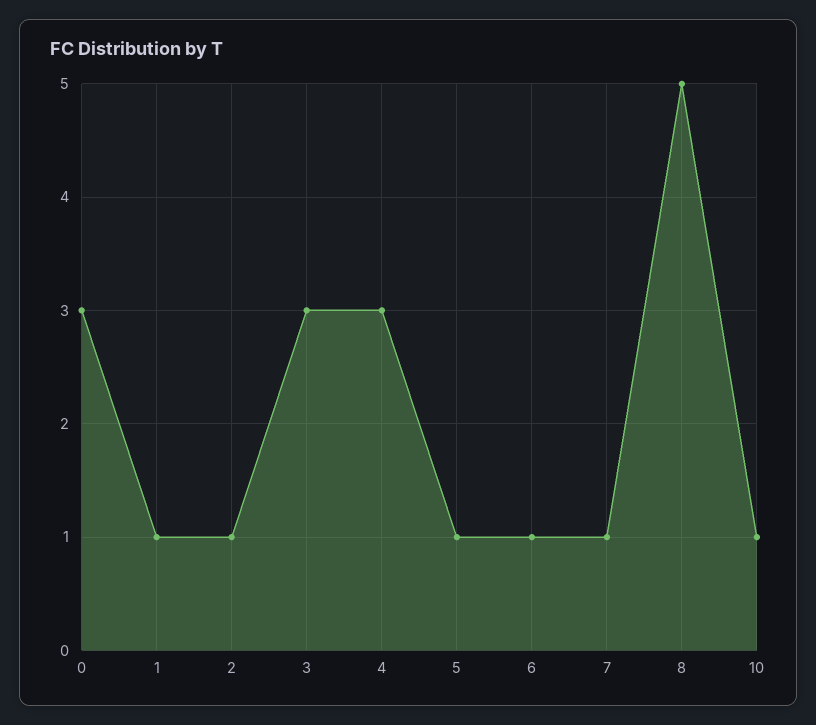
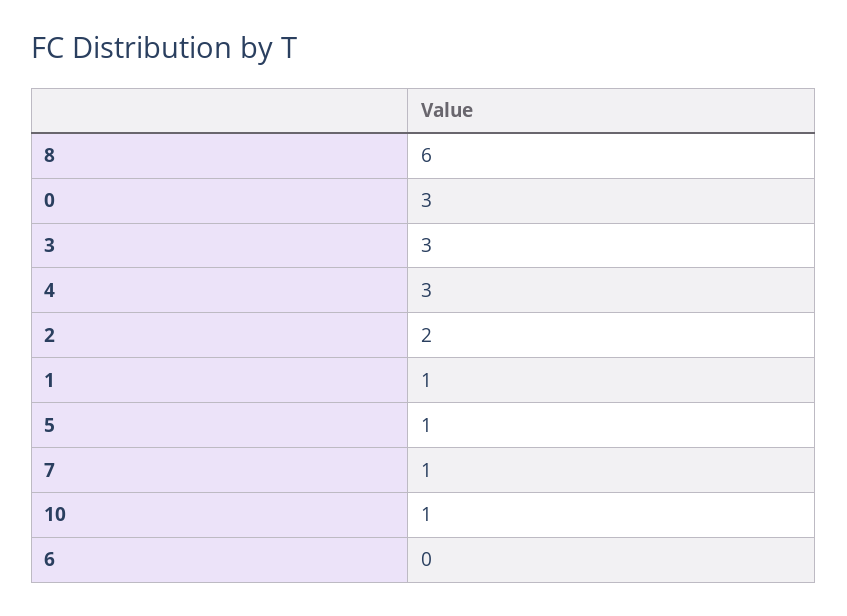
2: 1 -> 2
6: 1 -> 0
8: 5 -> 6

